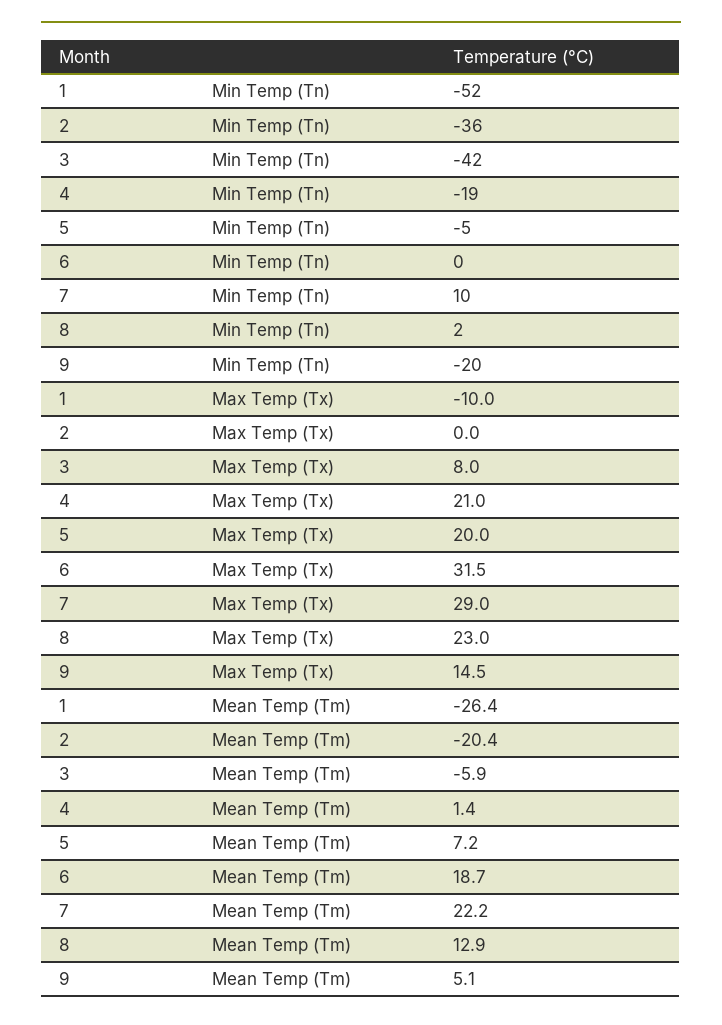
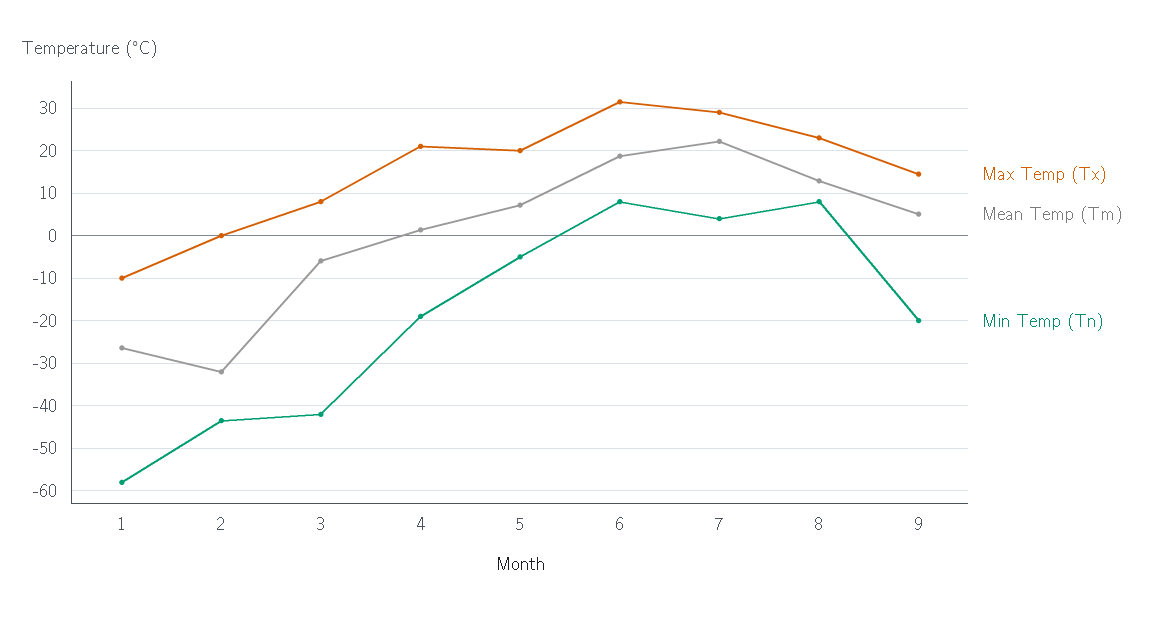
Min Temp (Tn), 1: -52 -> -58
Min Temp (Tn), 2: -36 -> -44
Min Temp (Tn), 6: 0 -> 8
Min Temp (Tn), 7: 10 -> 4
Min Temp (Tn), 8: 2 -> 8
Mean Temp (Tm), 2: -20.4 -> -32

